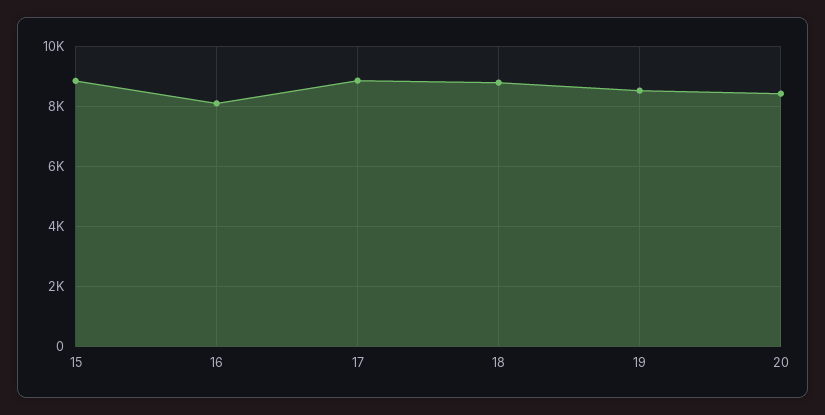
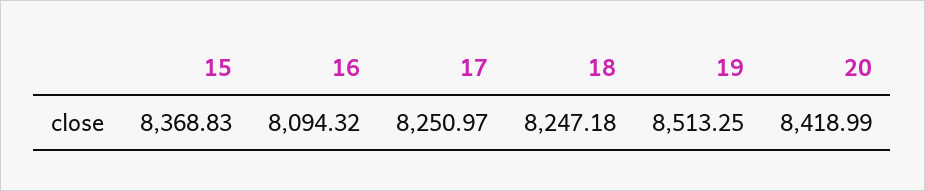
15: 8800 -> 8368.83
17: 8800 -> 8250.97
18: 8800 -> 8247.18

